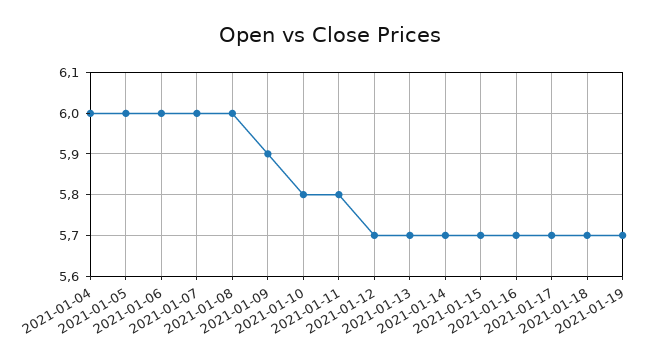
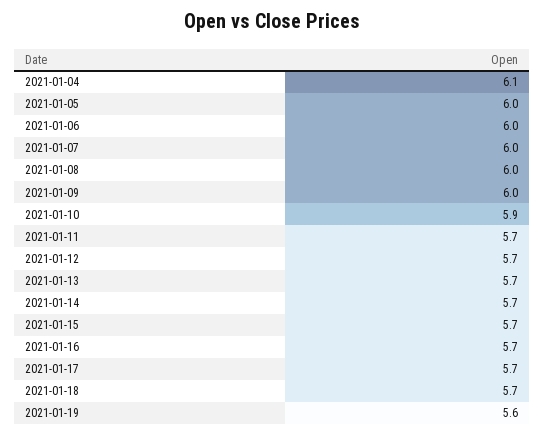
2021-01-04: 6 -> 6.1
2021-01-09: 5.9 -> 6
2021-01-10: 5.8 -> 5.9
2021-01-11: 5.8 -> 5.7
2021-01-19: 5.7 -> 5.6

